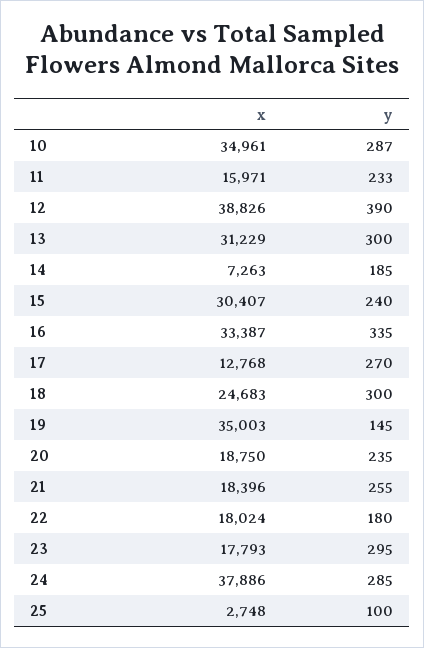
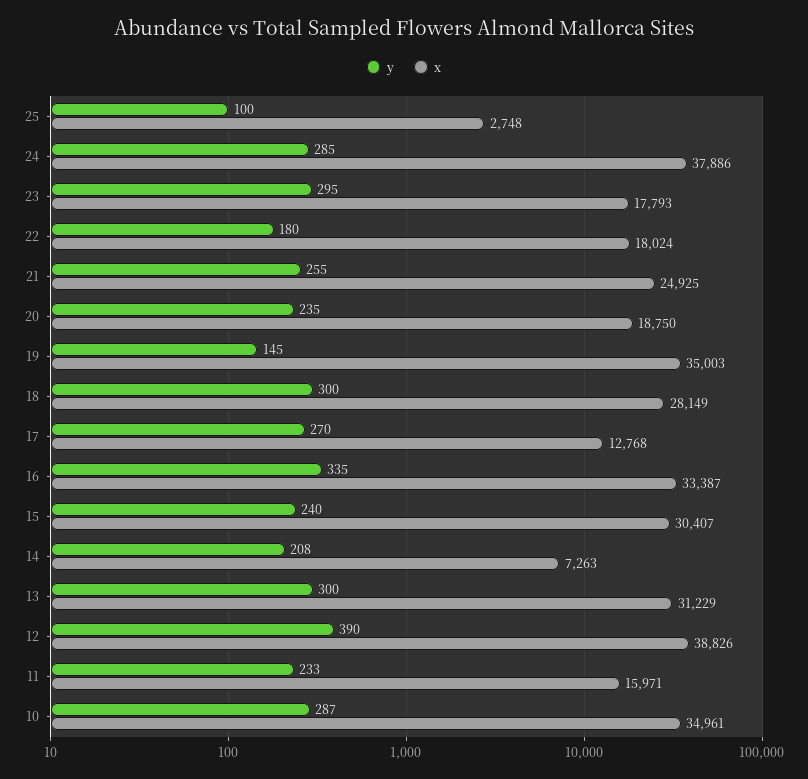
y, 14: 185 -> 208
x, 18: 24683 -> 28149
x, 21: 18396 -> 24925

